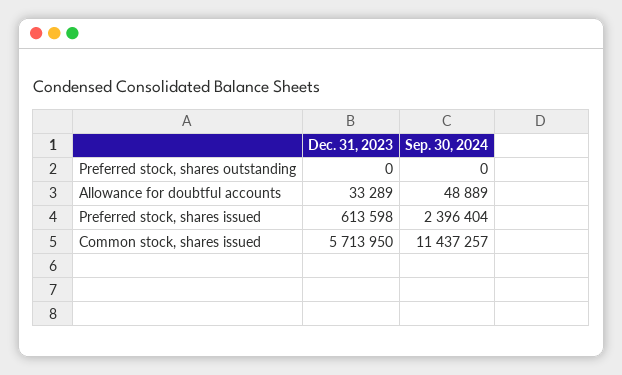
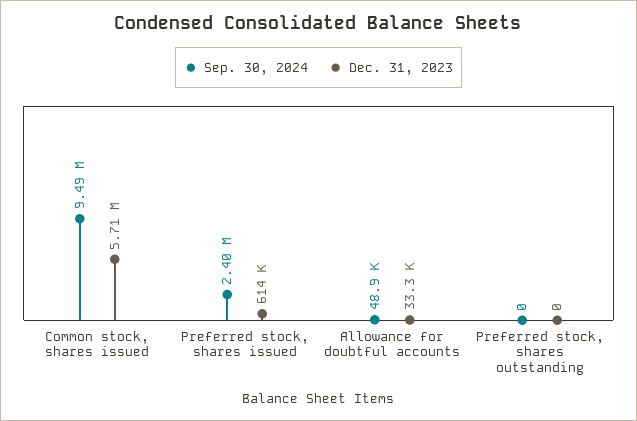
Sep. 30, 2024, Common stock, shares issued: 11437257 -> 9490000

